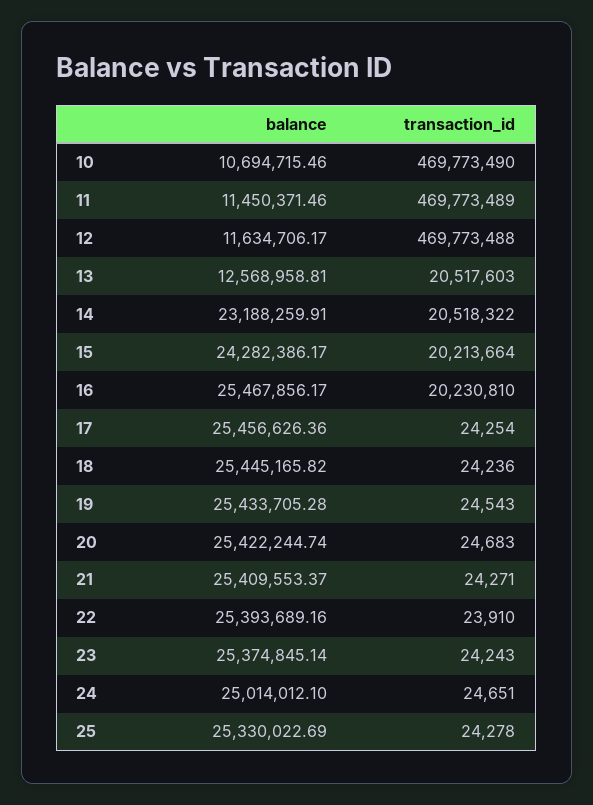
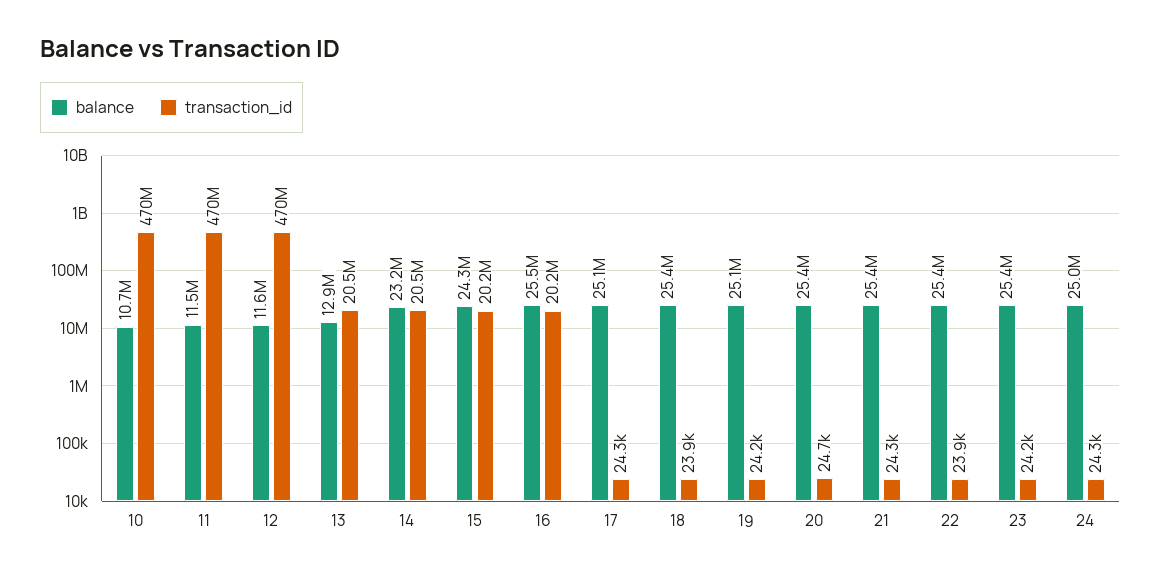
balance, 13: 12568958.81 -> 12900000
balance, 17: 25456626.36 -> 25100000
transaction_id, 18: 24236 -> 23900
balance, 19: 25433705.28 -> 25100000
transaction_id, 19: 24543 -> 24200
transaction_id, 24: 24651 -> 24300
balance, 25: 25330022.69 -> none
transaction_id, 25: 24278 -> none

